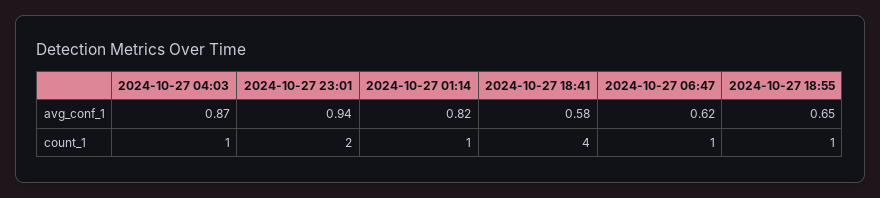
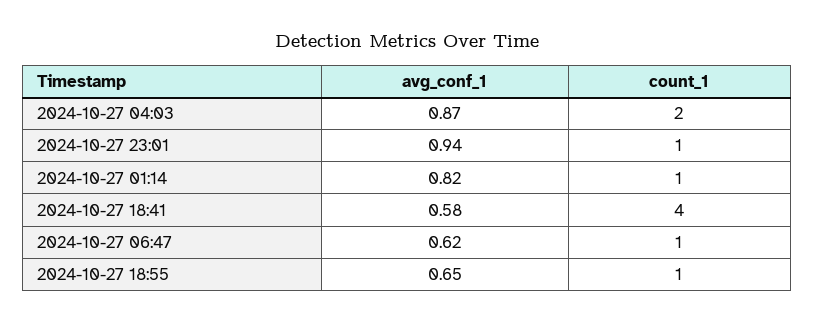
2024-10-27 04:03, count_1: 1 -> 2
2024-10-27 23:01, count_1: 2 -> 1

